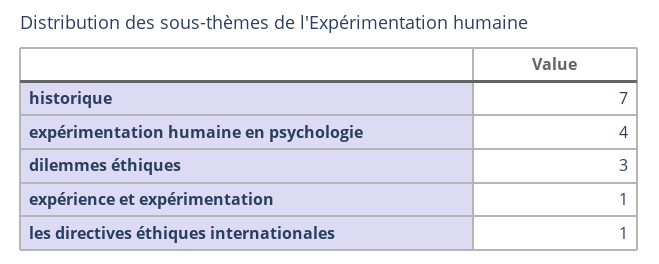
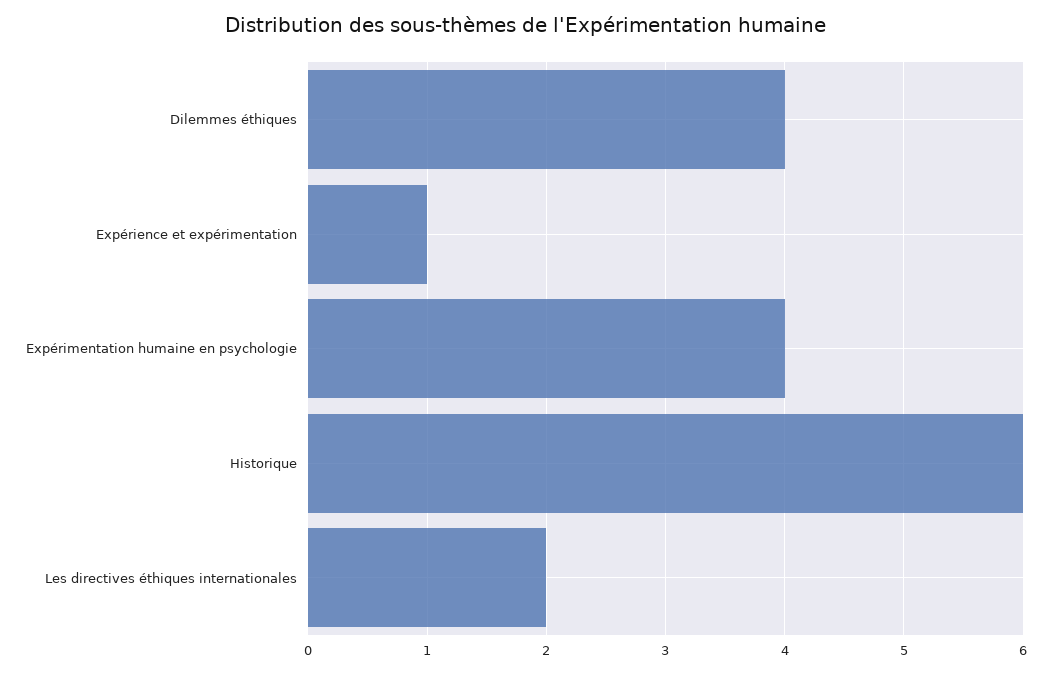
historique: 7 -> 6
dilemmes éthiques: 3 -> 4
les directives éthiques internationales: 1 -> 2

